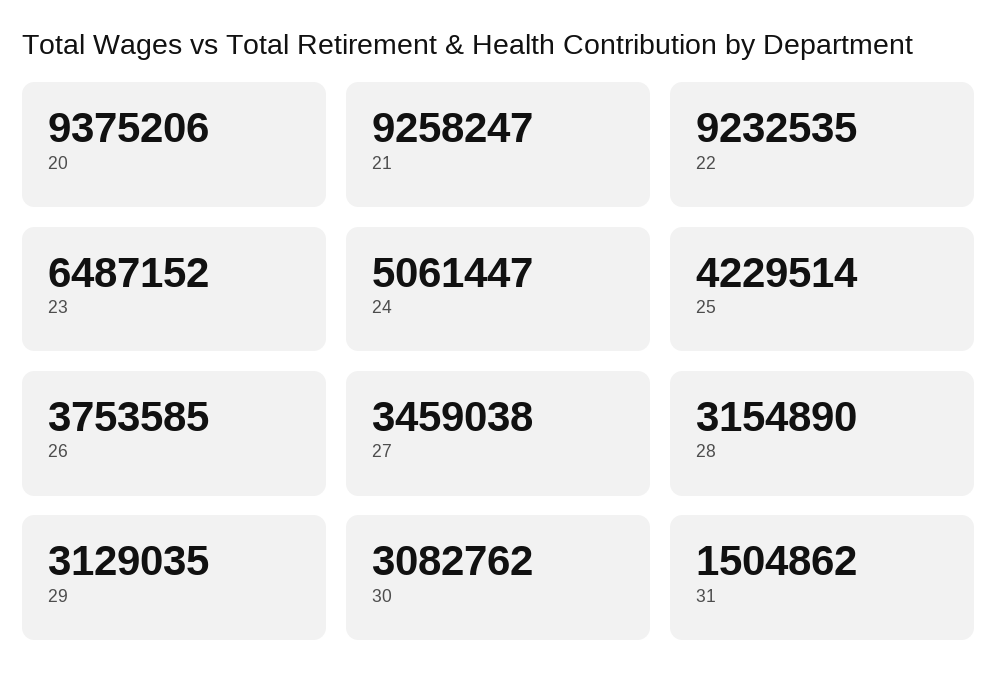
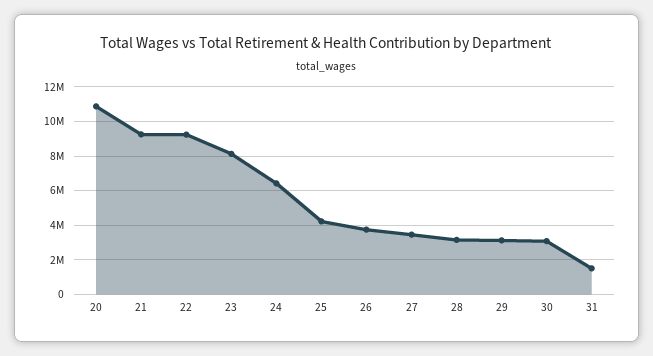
20: 9375206 -> 11000000
23: 6487152 -> 8000000
24: 5061447 -> 6500000

